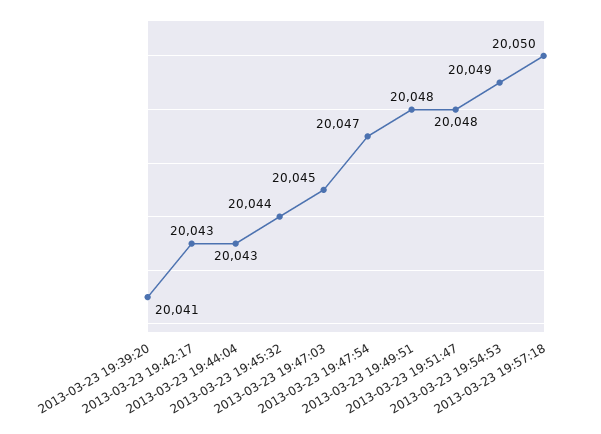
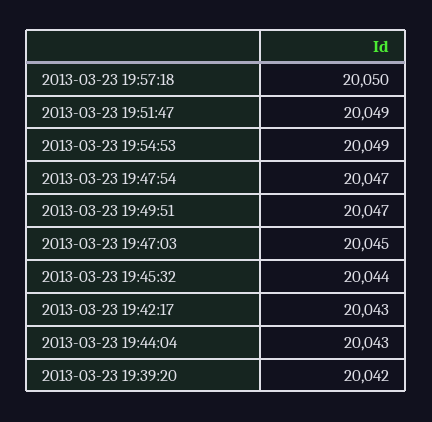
2013-03-23 19:39:20: 20041 -> 20042
2013-03-23 19:49:51: 20048 -> 20047
2013-03-23 19:51:47: 20048 -> 20049

